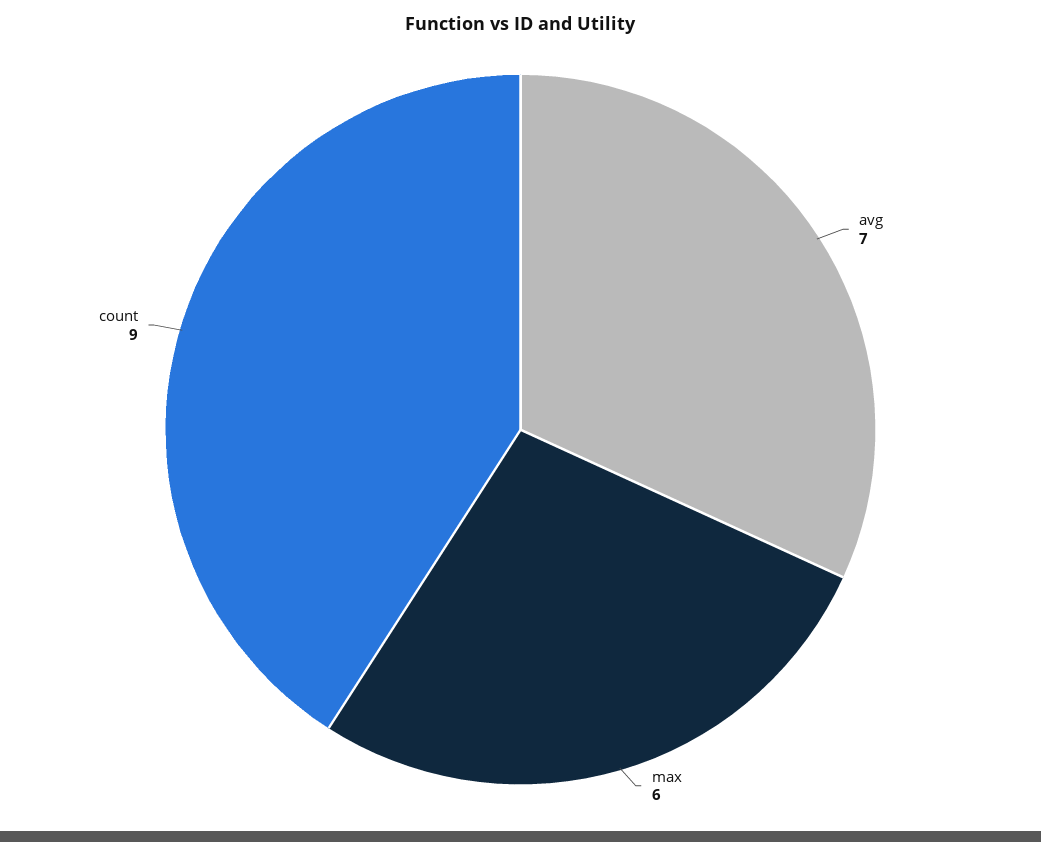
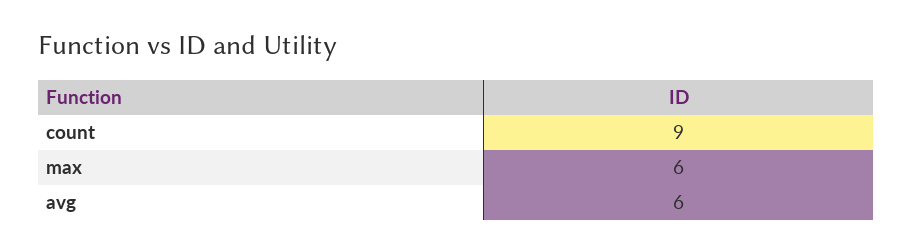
avg: 7 -> 6

